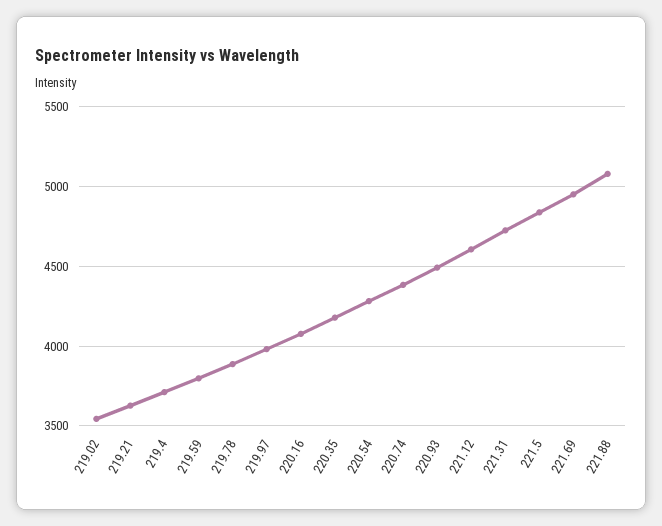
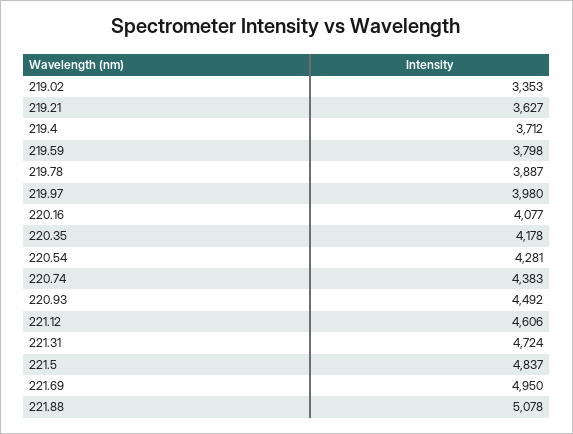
219.02: 3550 -> 3353

